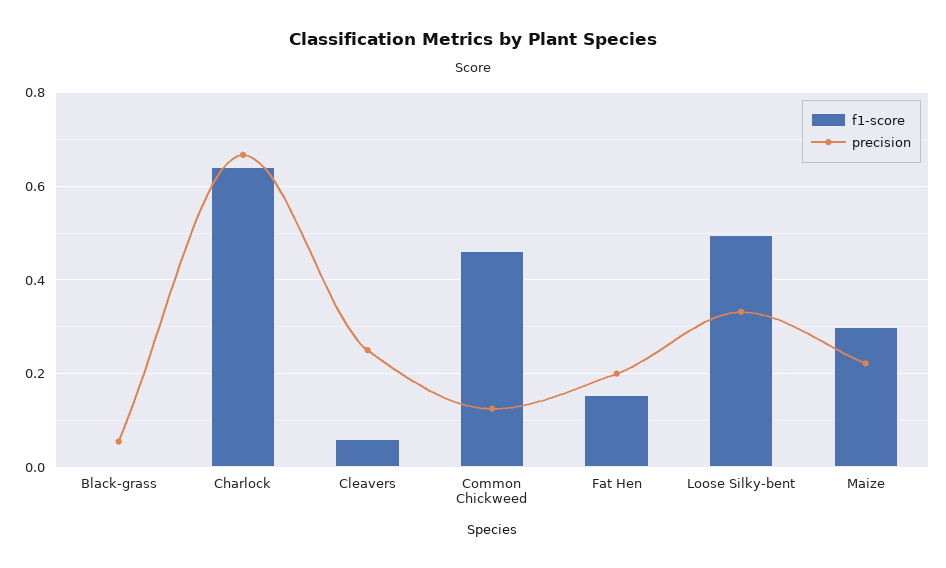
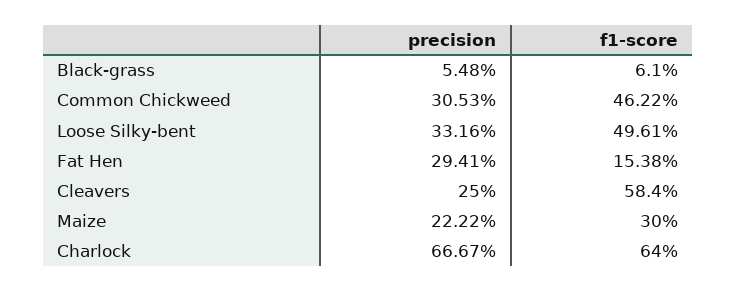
f1-score, Black-grass: 0 -> 0.061
f1-score, Cleavers: 0.06 -> 0.584
precision, Common Chickweed: 0.12 -> 0.3053
precision, Fat Hen: 0.2 -> 0.2941

